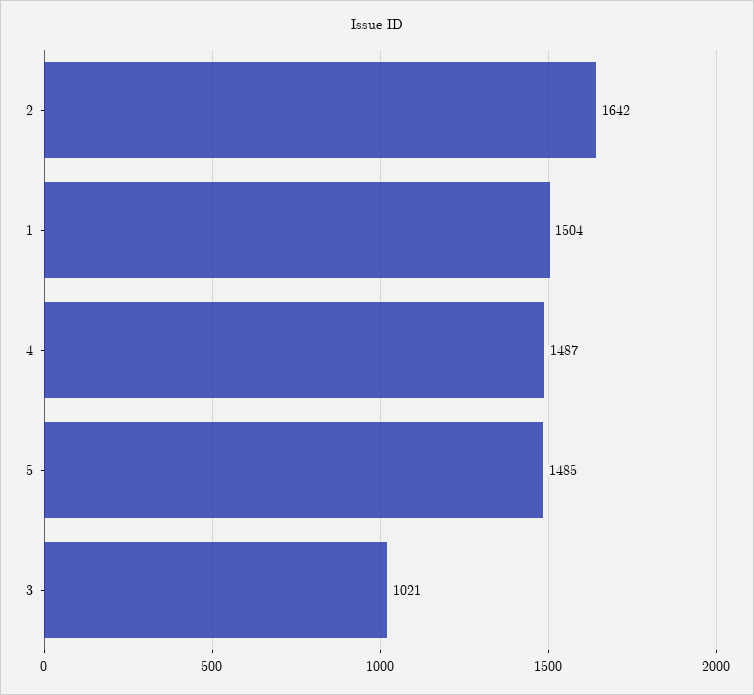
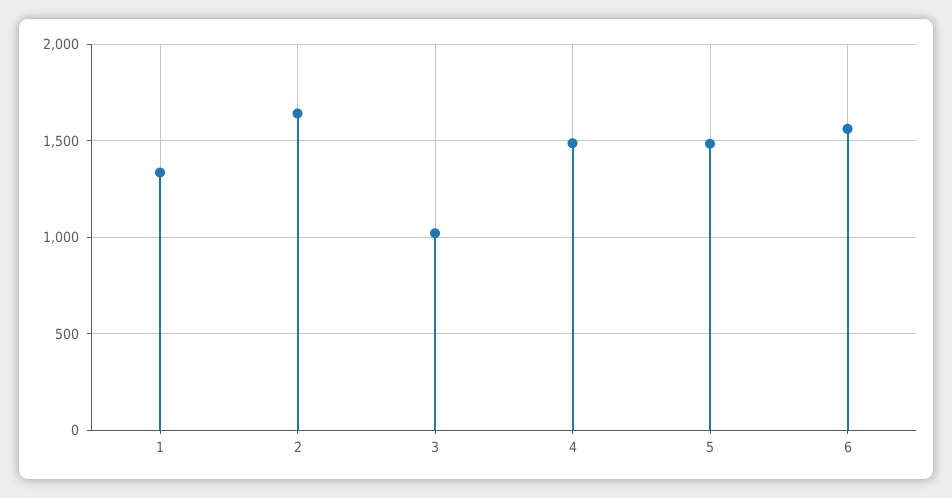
1: 1504 -> 1350
6: none -> 1550

